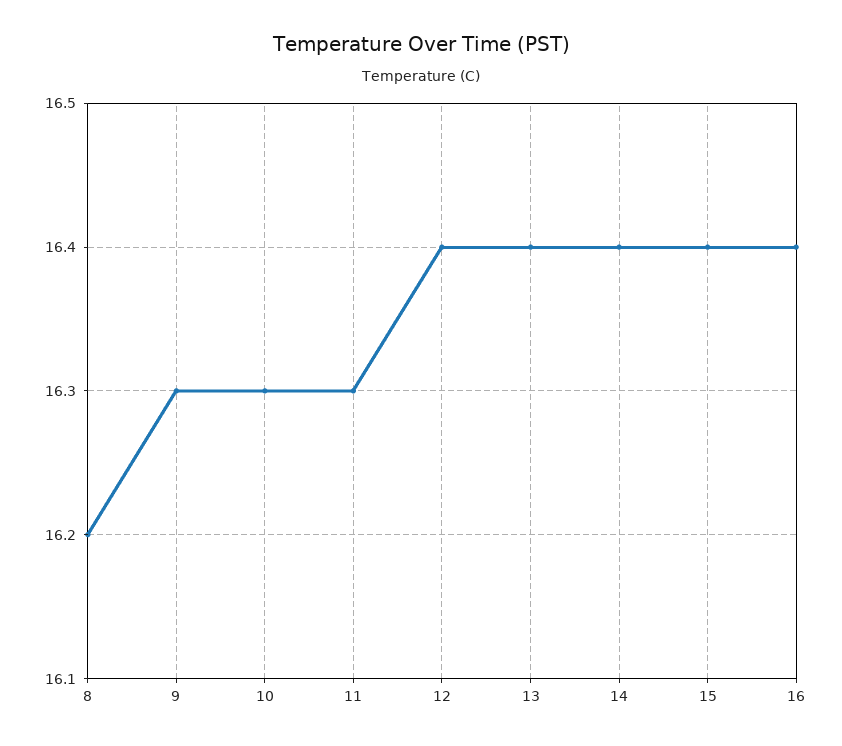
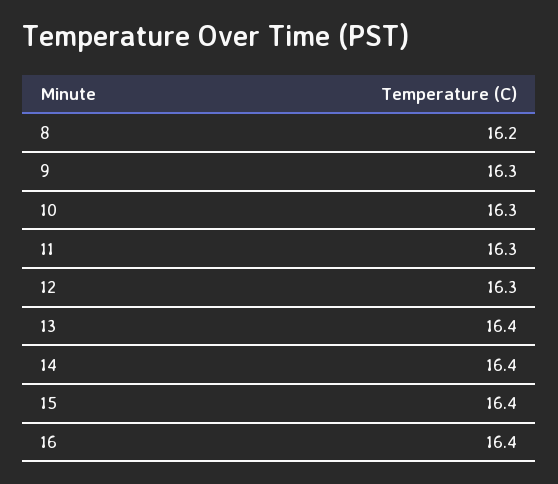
12: 16.4 -> 16.3

